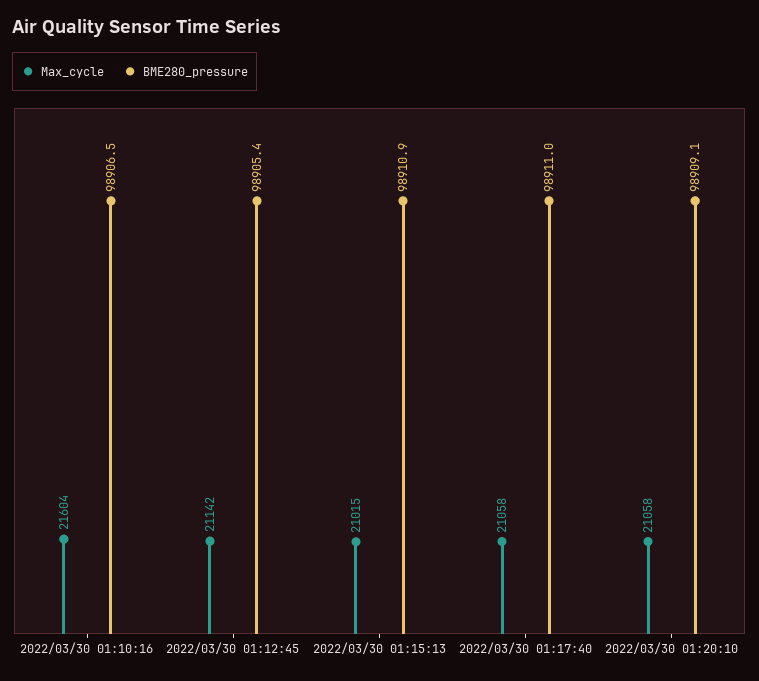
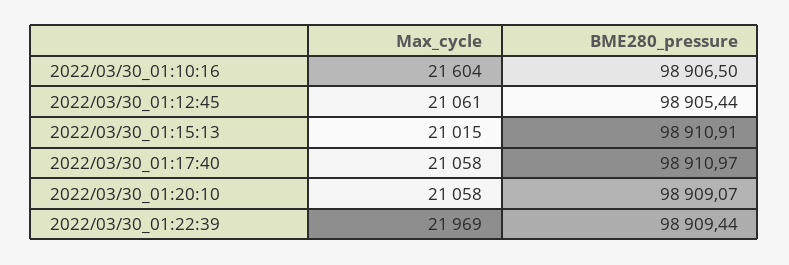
Max_cycle, 2022/03/30 01:12:45: 21142 -> 21061
Max_cycle, 2022/03/30_01:22:39: none -> 21969
BME280_pressure, 2022/03/30_01:22:39: none -> 98909.44

